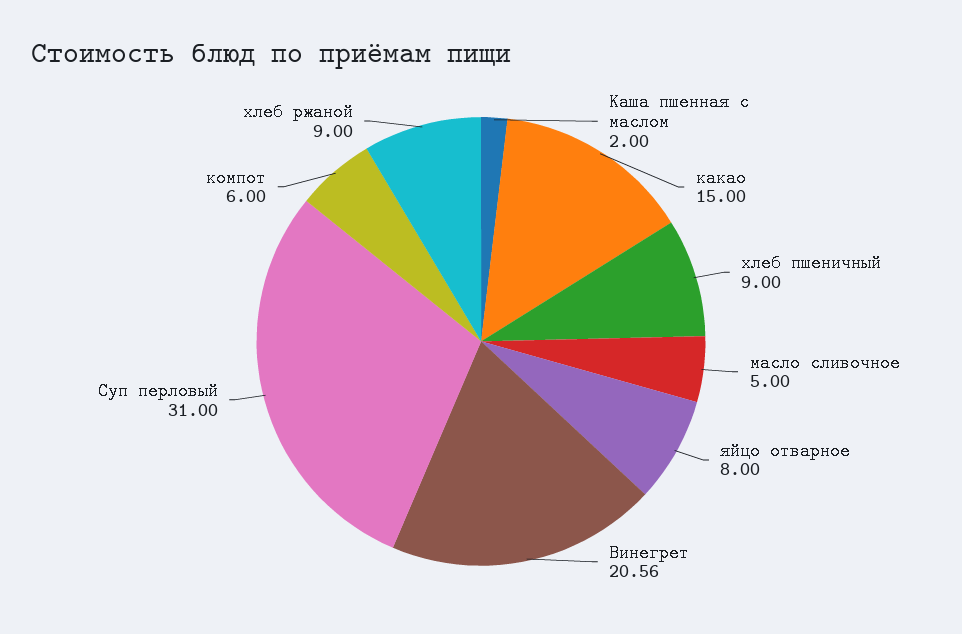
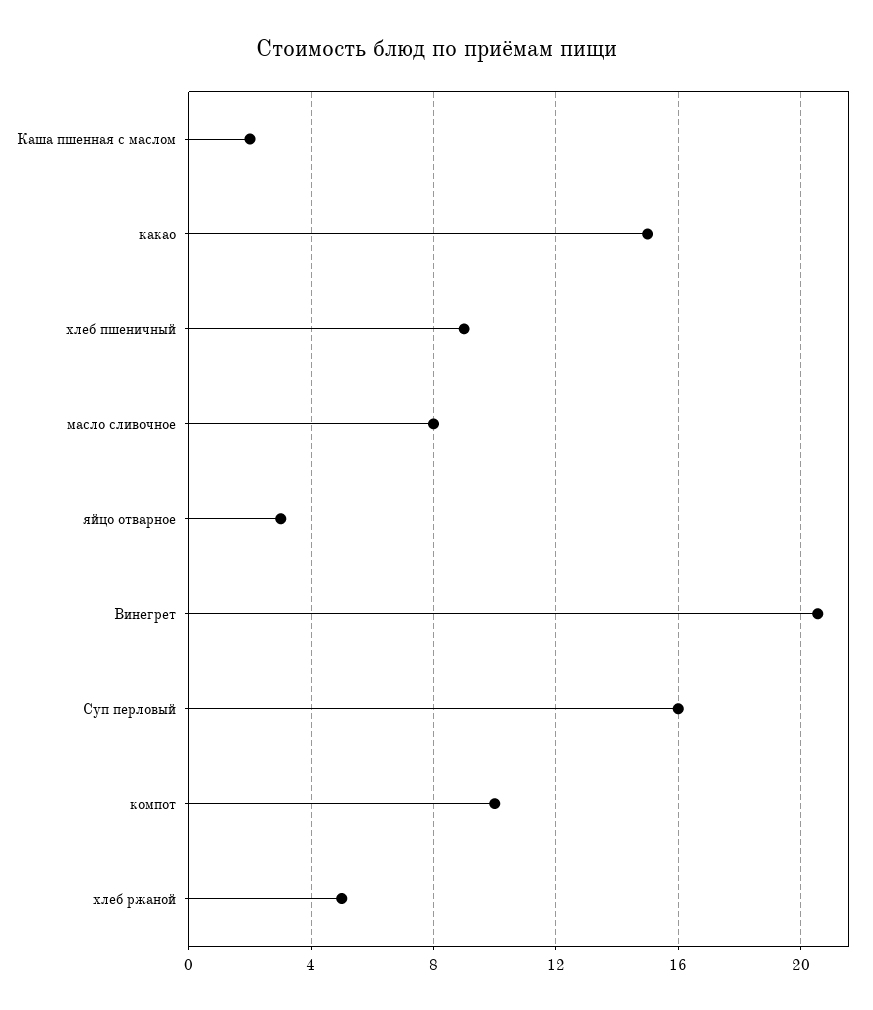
масло сливочное: 5 -> 8
яйцо отварное: 8 -> 3
Суп перловый: 31 -> 16
компот: 6 -> 10
хлеб ржаной: 9 -> 5

